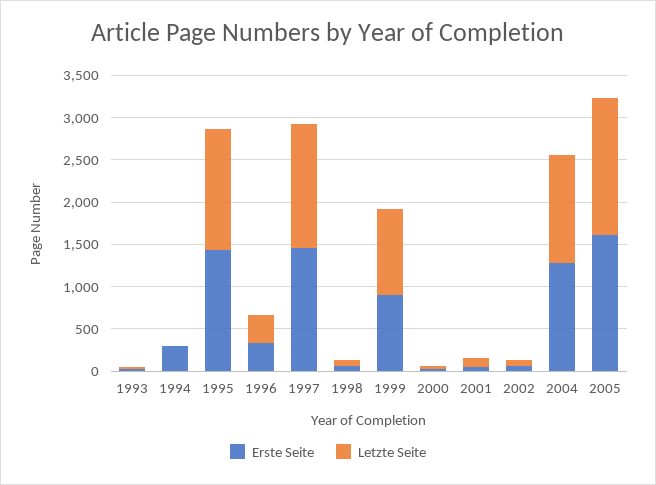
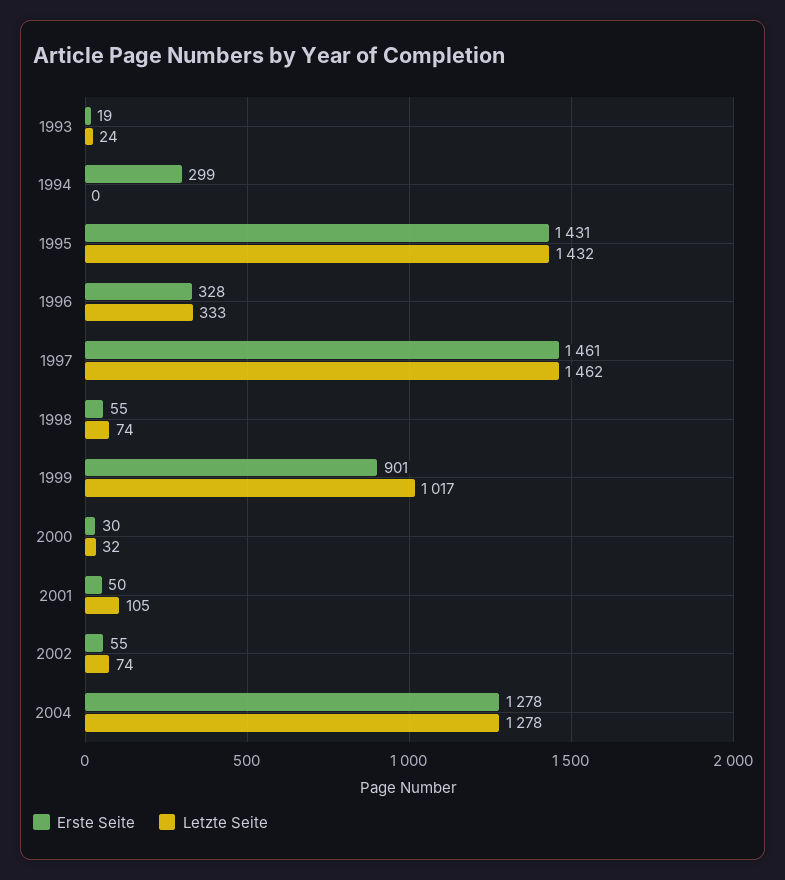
Erste Seite, 2005: 1600 -> none
Letzte Seite, 2005: 1600 -> none

